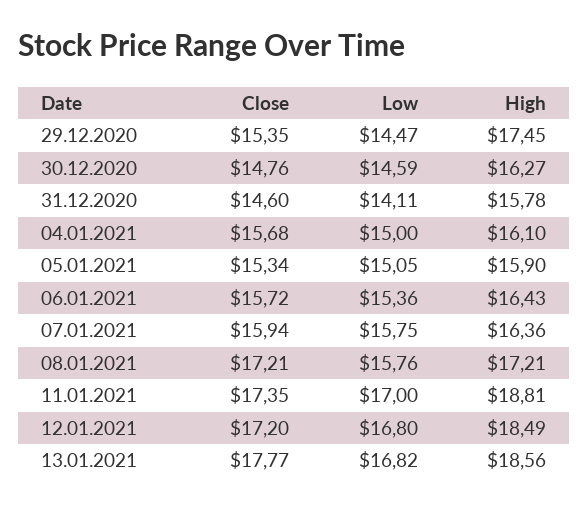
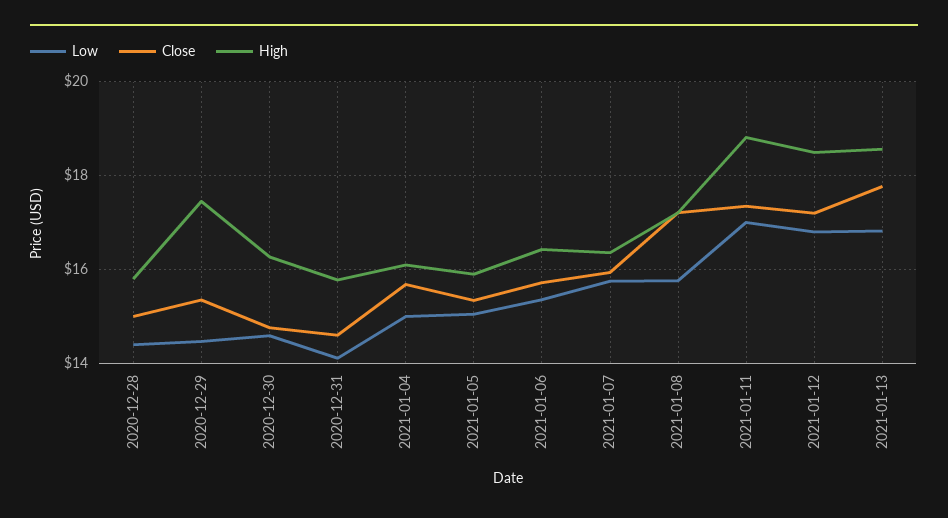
Low, 2020-12-28: none -> 14.4
Close, 2020-12-28: none -> 15
High, 2020-12-28: none -> 15.8

